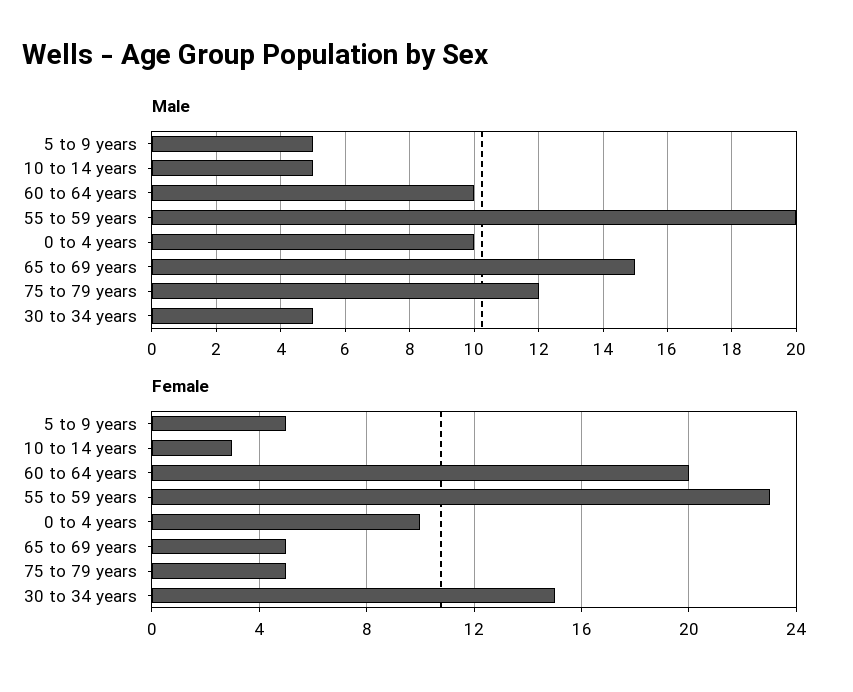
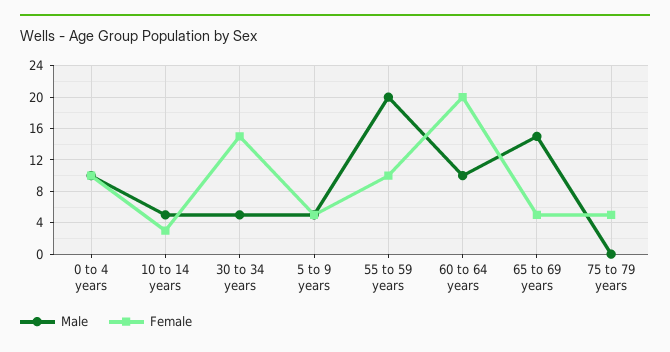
Male, 75 to 79 years: 12 -> 0
Female, 55 to 59 years: 23 -> 10

